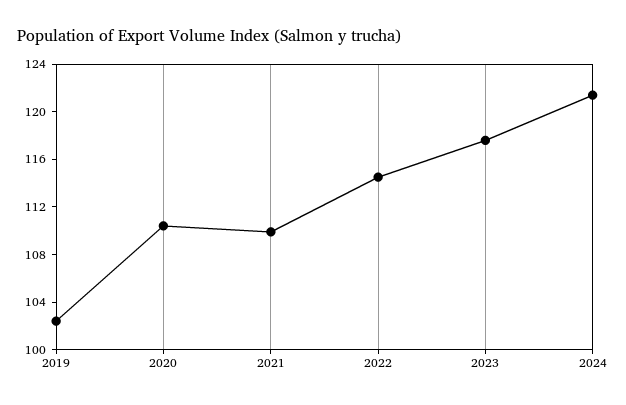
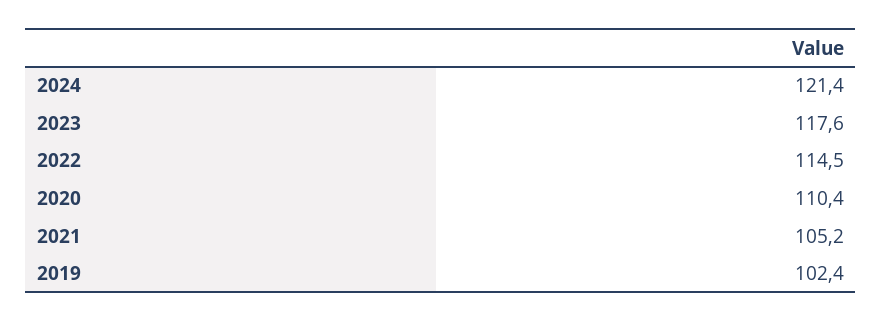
2021: 110 -> 105.2

